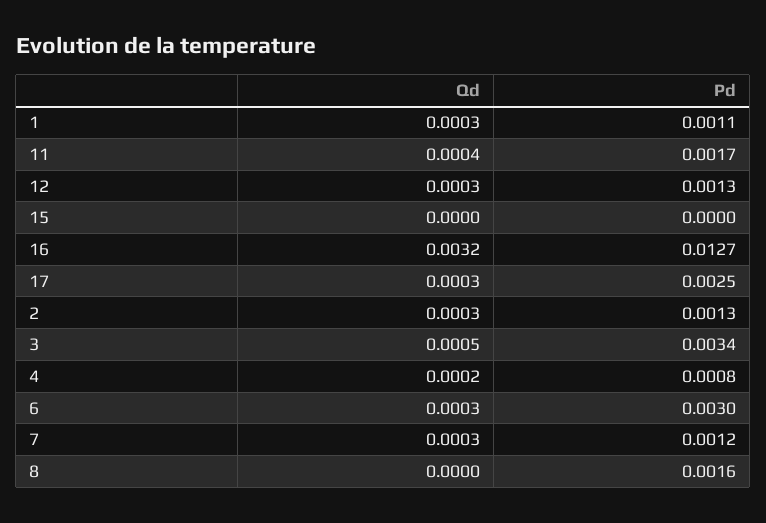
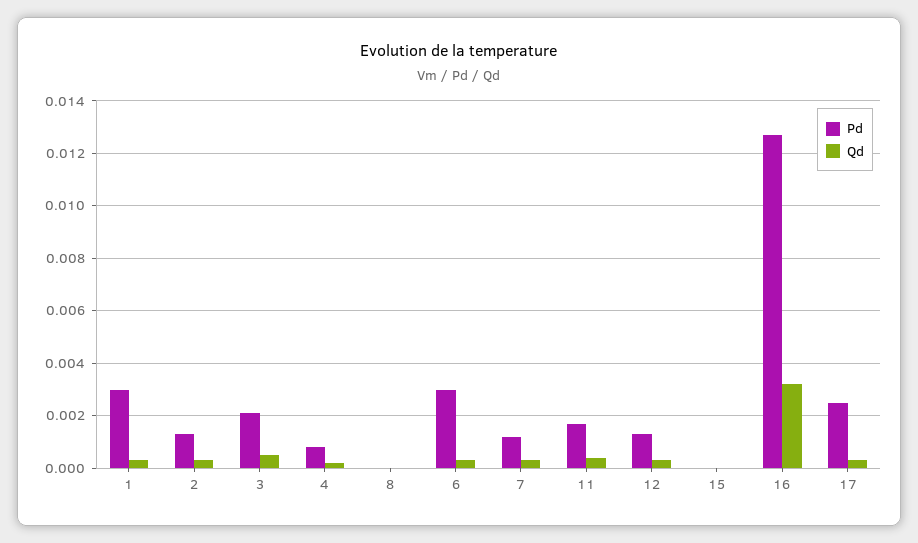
Pd, 1: 0.0011 -> 0.003
Pd, 3: 0.0034 -> 0.002
Pd, 8: 0.0016 -> 0

